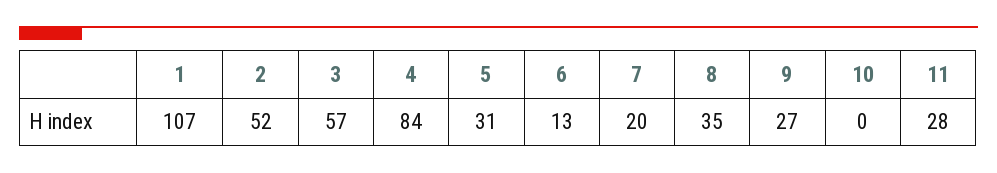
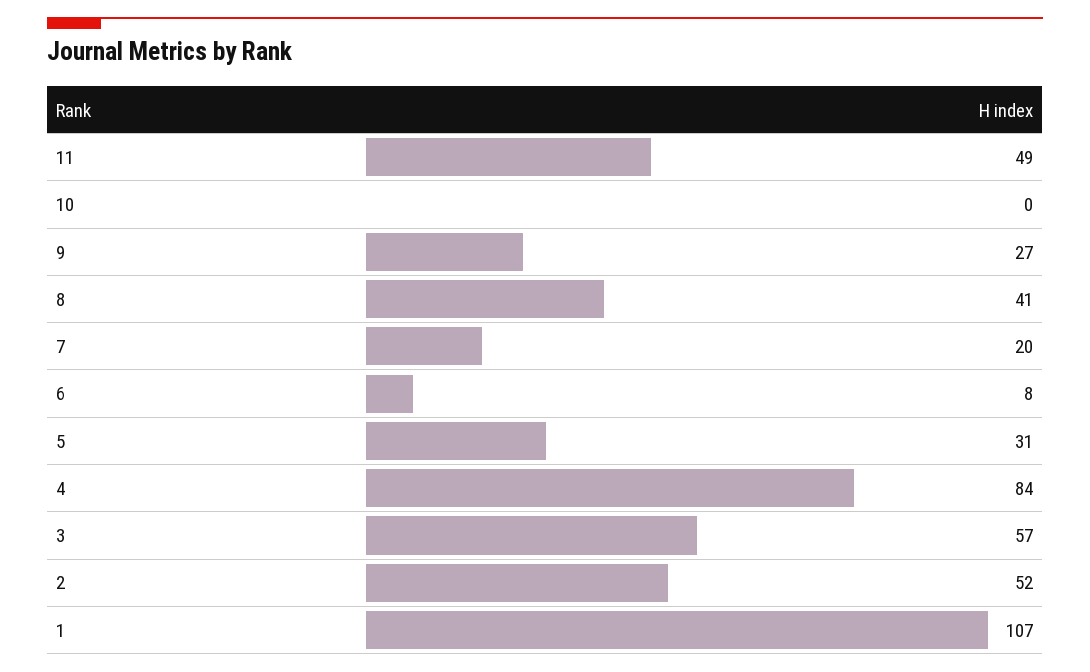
6: 13 -> 8
8: 35 -> 41
11: 28 -> 49

